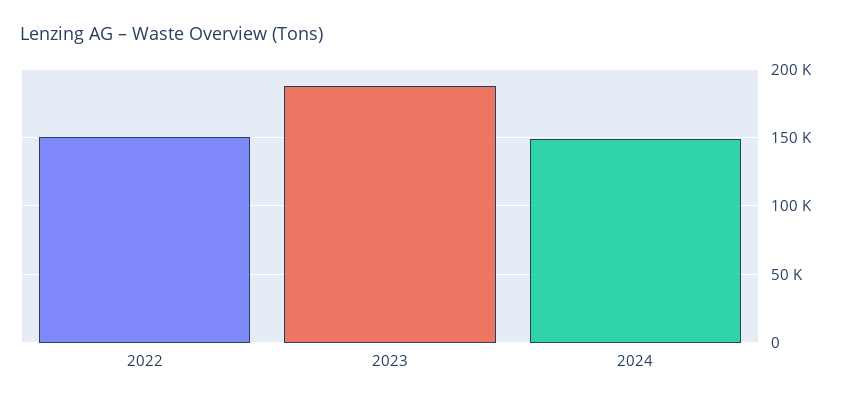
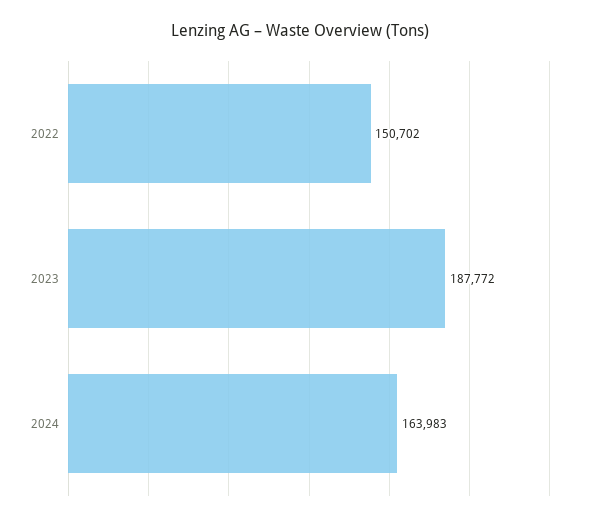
2024: 150000 -> 163983

